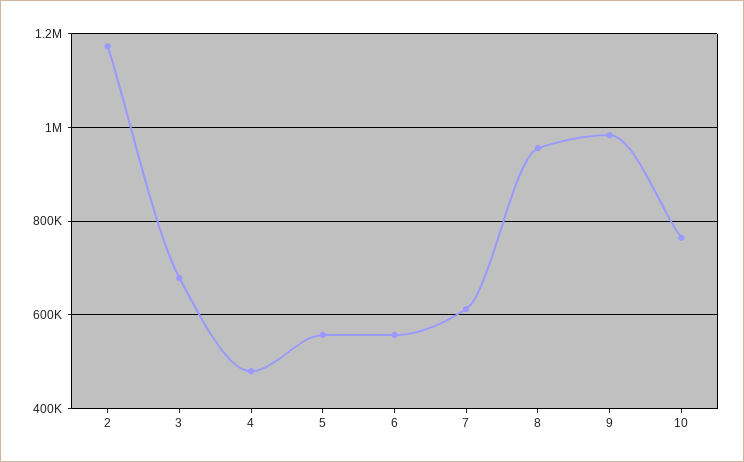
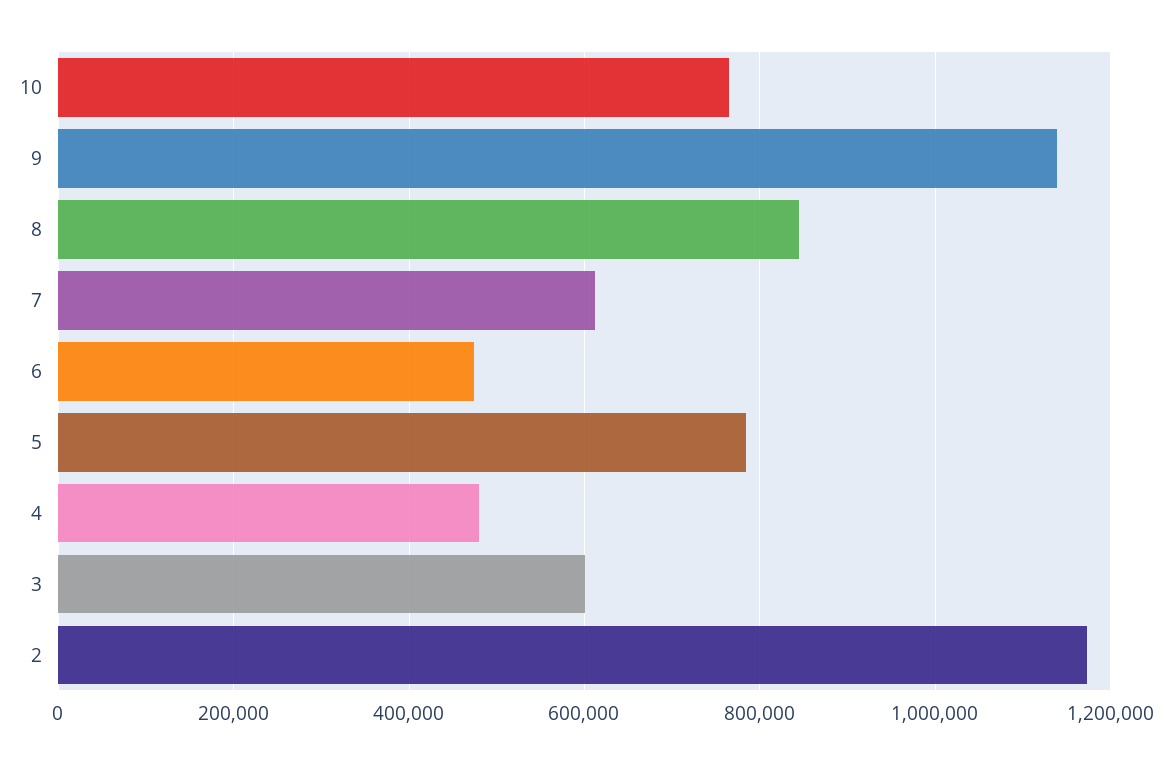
3: 680000 -> 600000
5: 560000 -> 780000
6: 560000 -> 480000
8: 960000 -> 840000
9: 980000 -> 1140000

